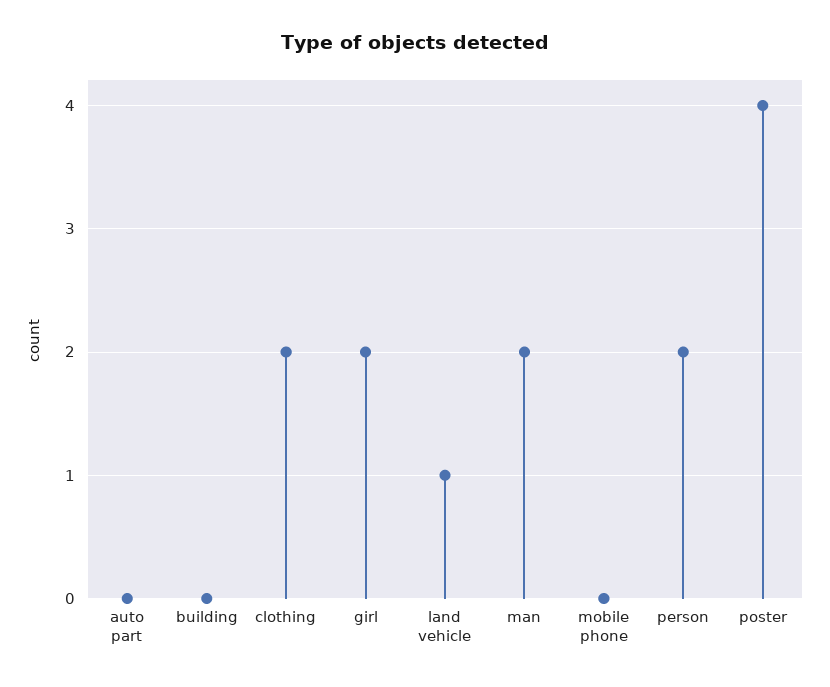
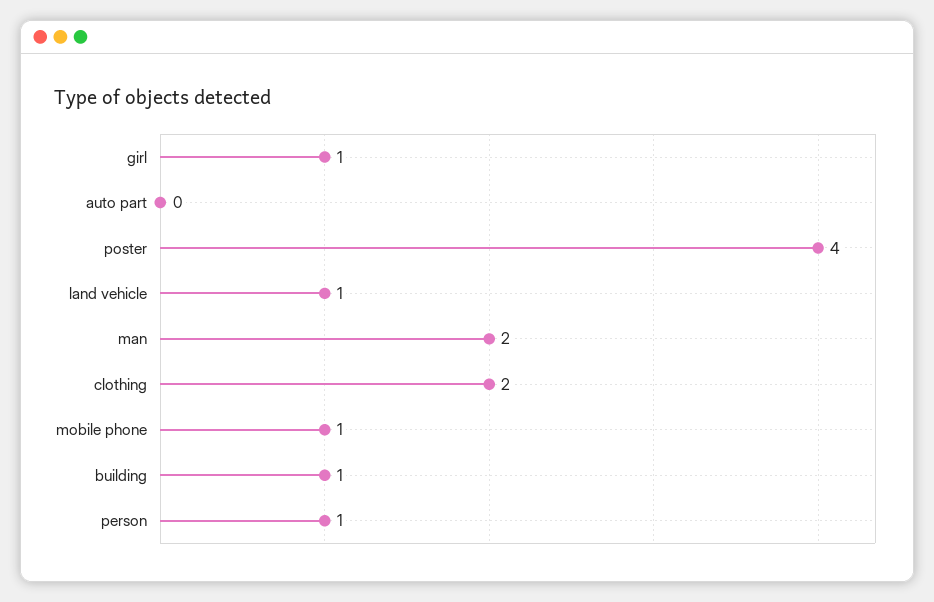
building: 0 -> 1
girl: 2 -> 1
mobile phone: 0 -> 1
person: 2 -> 1

